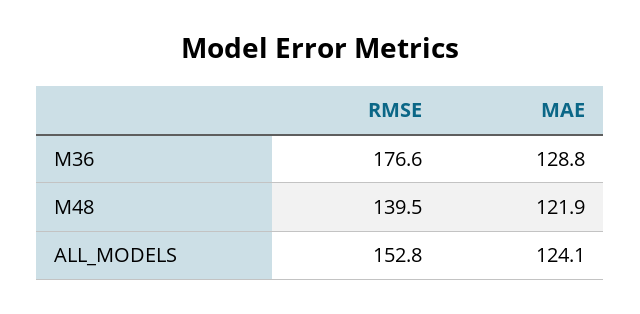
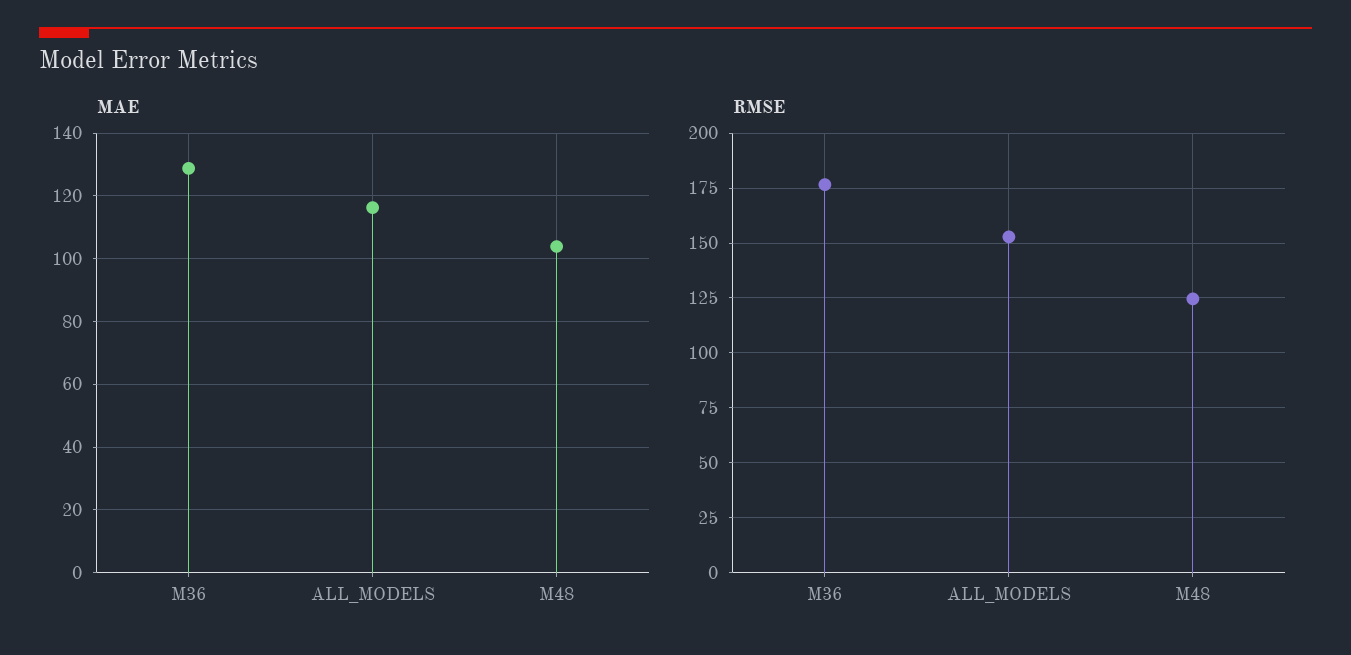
RMSE, M48: 139.5 -> 125
MAE, M48: 121.9 -> 104
MAE, ALL_MODELS: 124.1 -> 116

